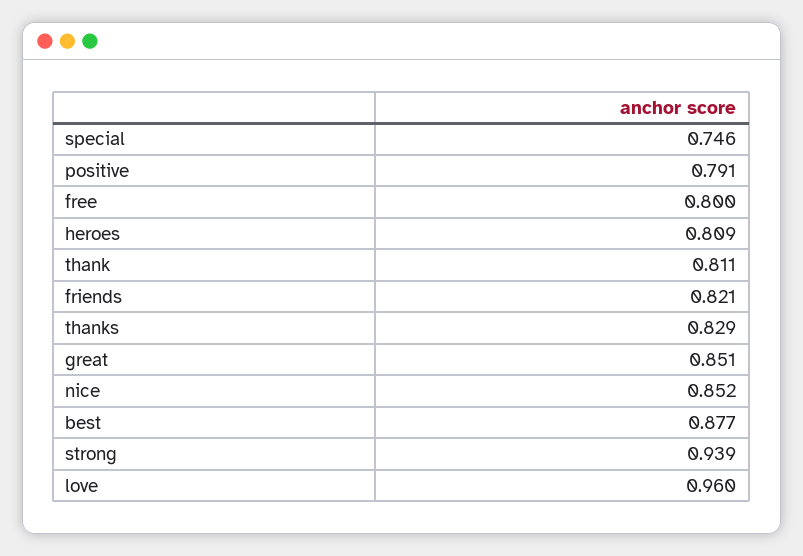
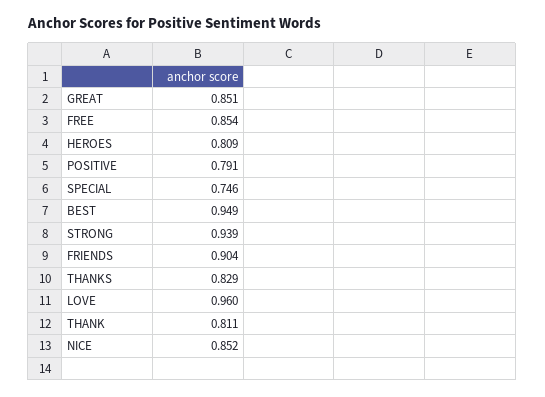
free: 0.8 -> 0.854
friends: 0.821 -> 0.904
best: 0.877 -> 0.949

